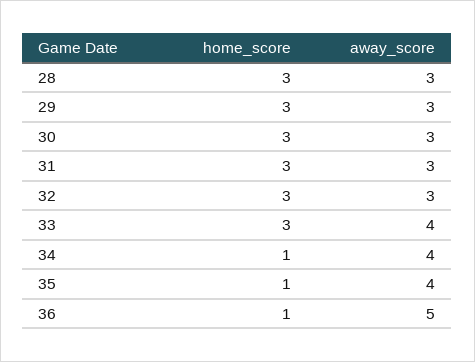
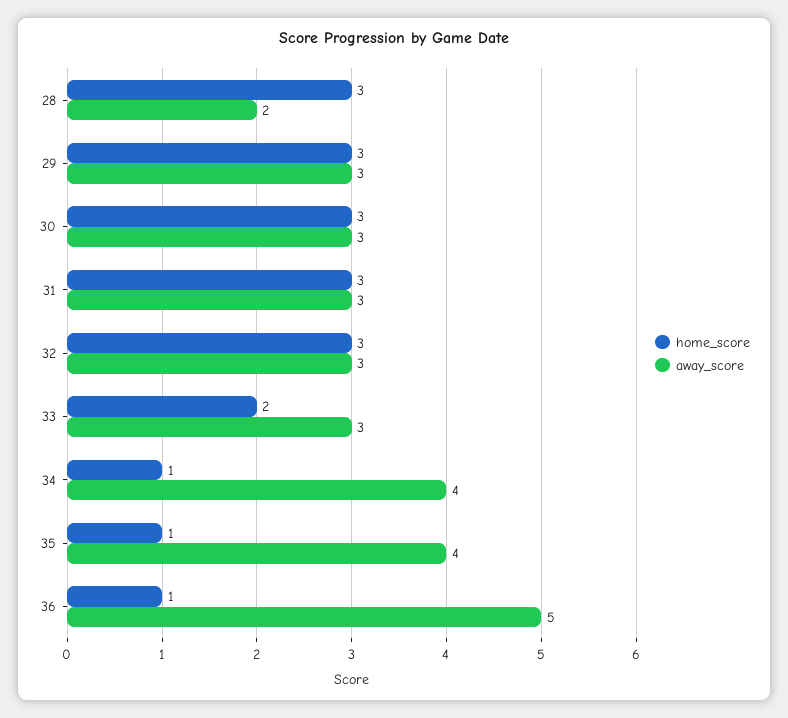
away_score, 28: 3 -> 2
home_score, 33: 3 -> 2
away_score, 33: 4 -> 3

